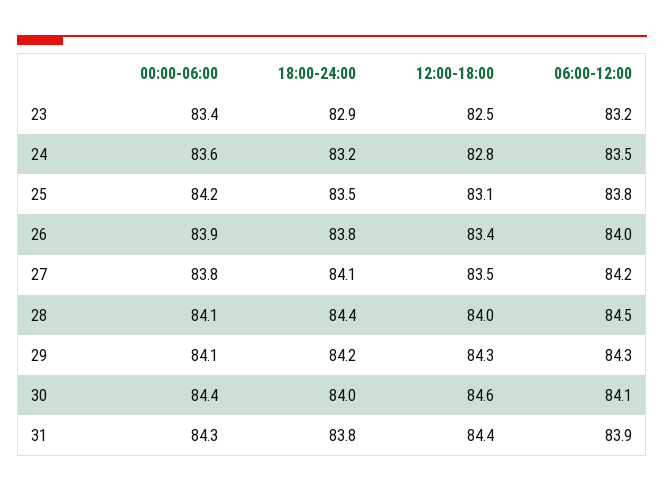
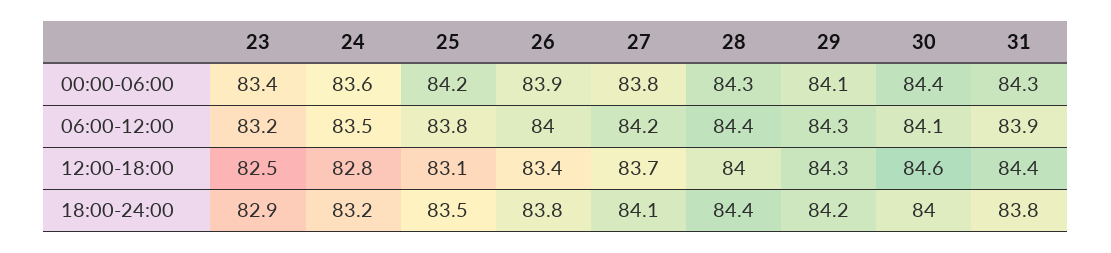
12:00-18:00, 27: 83.5 -> 83.7
00:00-06:00, 28: 84.1 -> 84.3
06:00-12:00, 28: 84.5 -> 84.4

